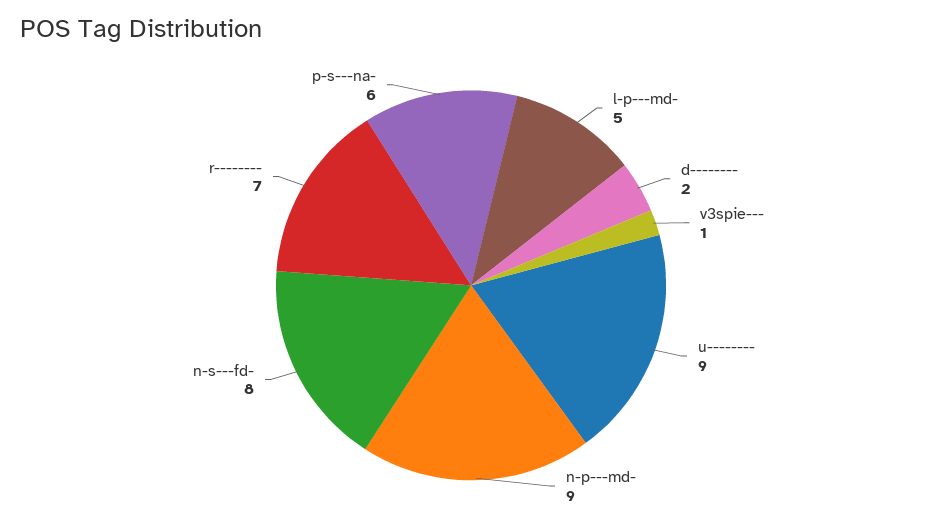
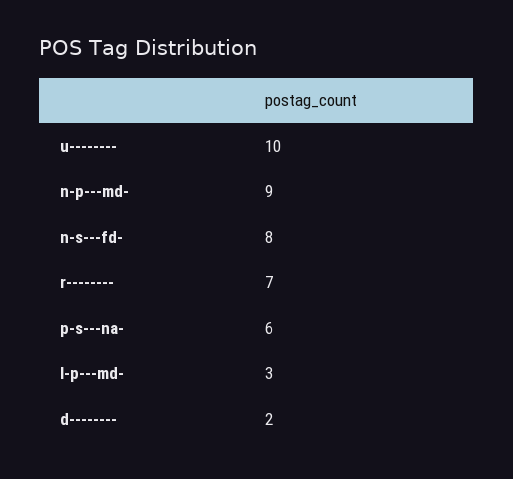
l-p---md-: 5 -> 3
v3spie---: 1 -> none
u--------: 9 -> 10

